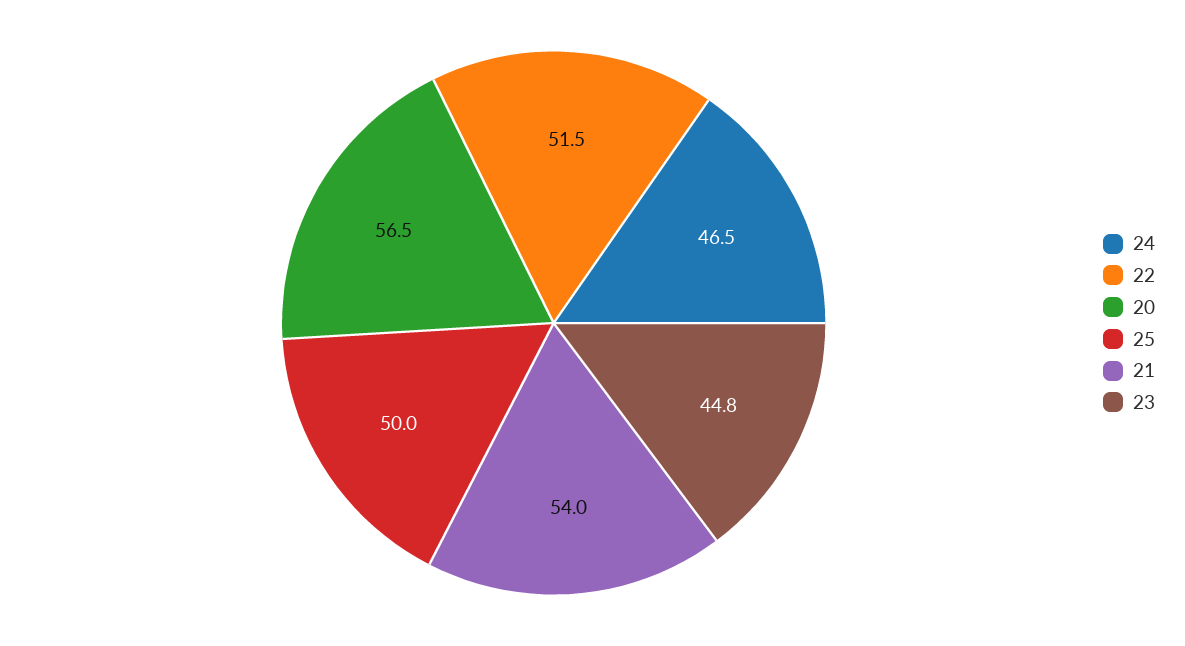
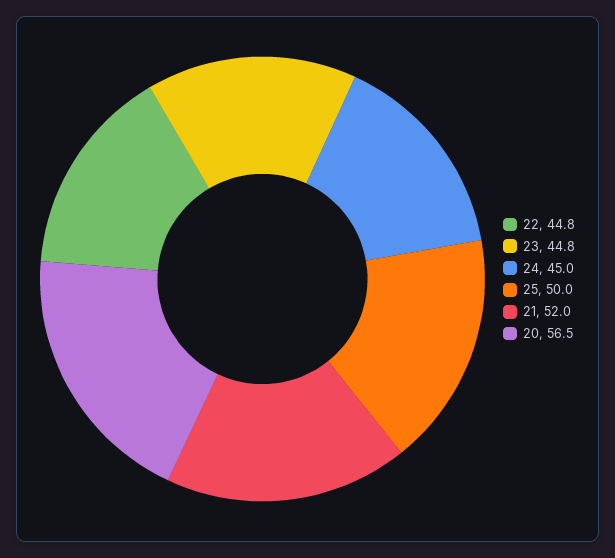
24: 46.5 -> 45
22: 51.5 -> 44.8
21: 54 -> 52

